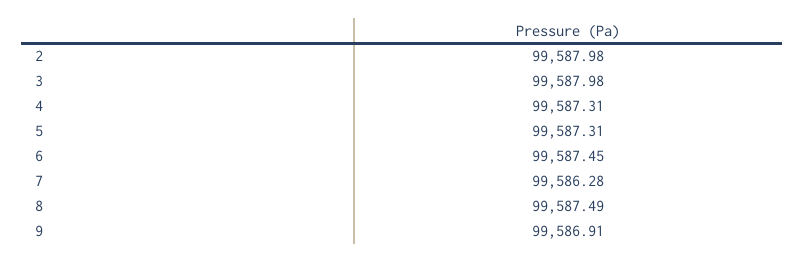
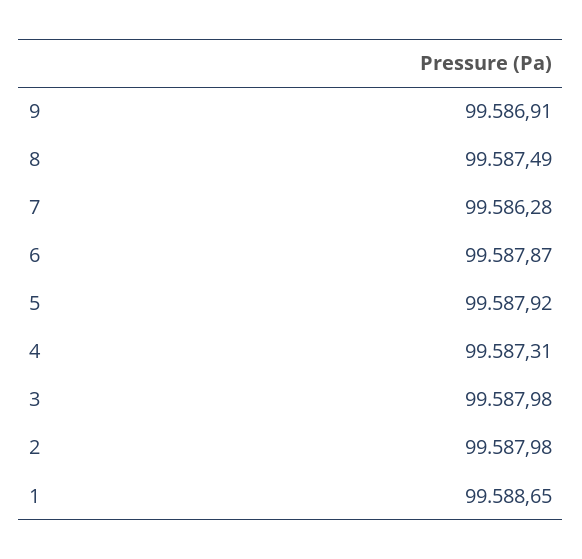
5: 99587.31 -> 99587.92
6: 99587.45 -> 99587.87
1: none -> 99588.65

